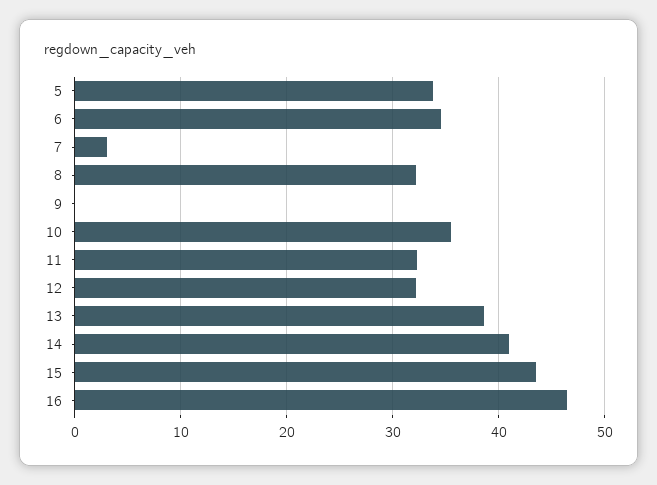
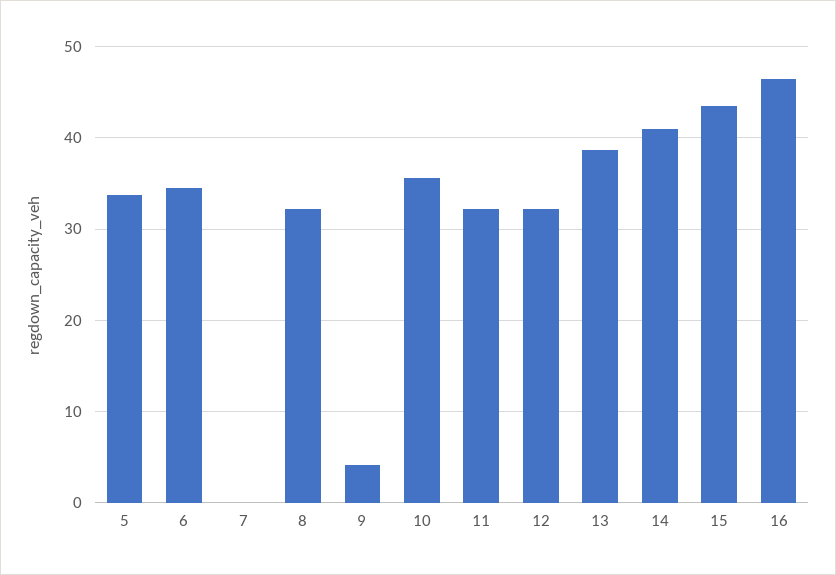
7: 3 -> 0
9: 0 -> 4

